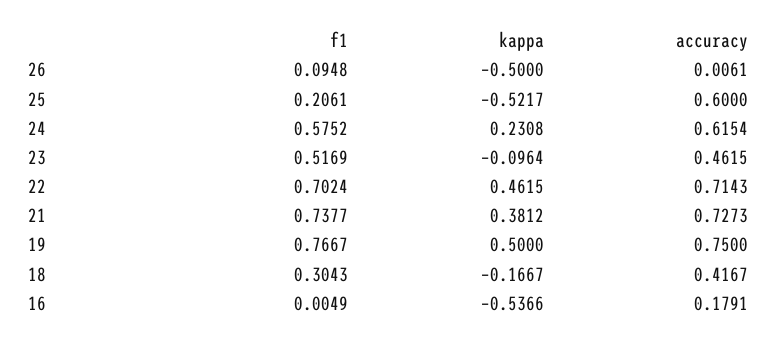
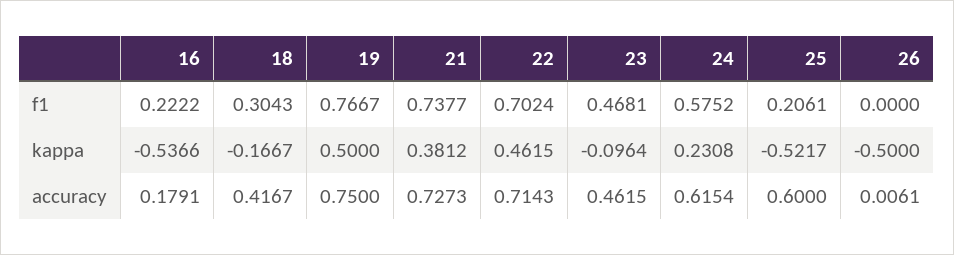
f1, 26: 0.0948 -> 0
f1, 23: 0.5169 -> 0.4681
f1, 16: 0.0049 -> 0.2222

